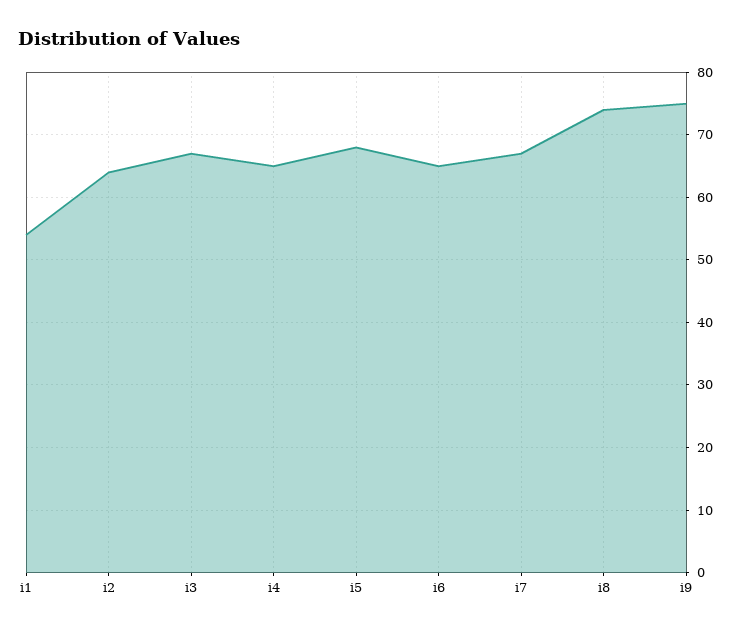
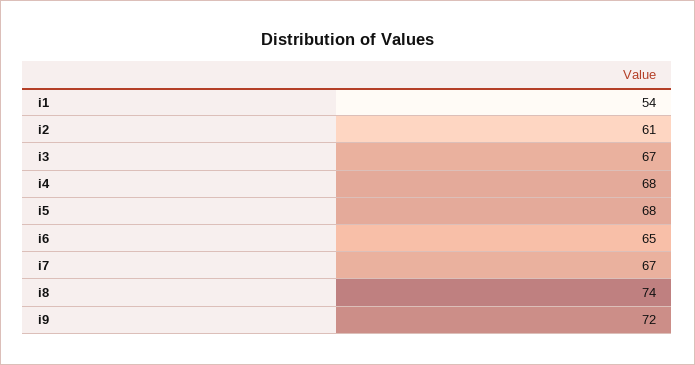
i2: 64 -> 61
i4: 65 -> 68
i9: 75 -> 72

